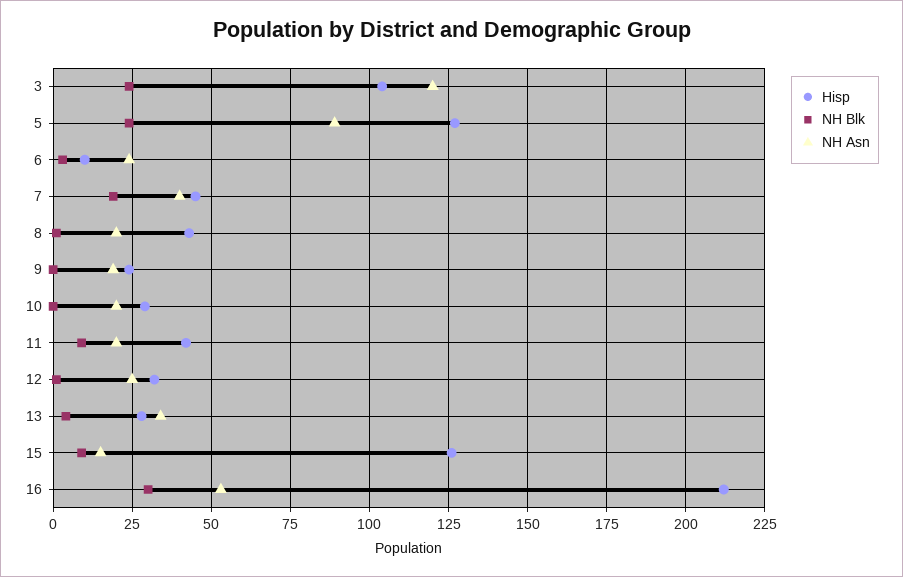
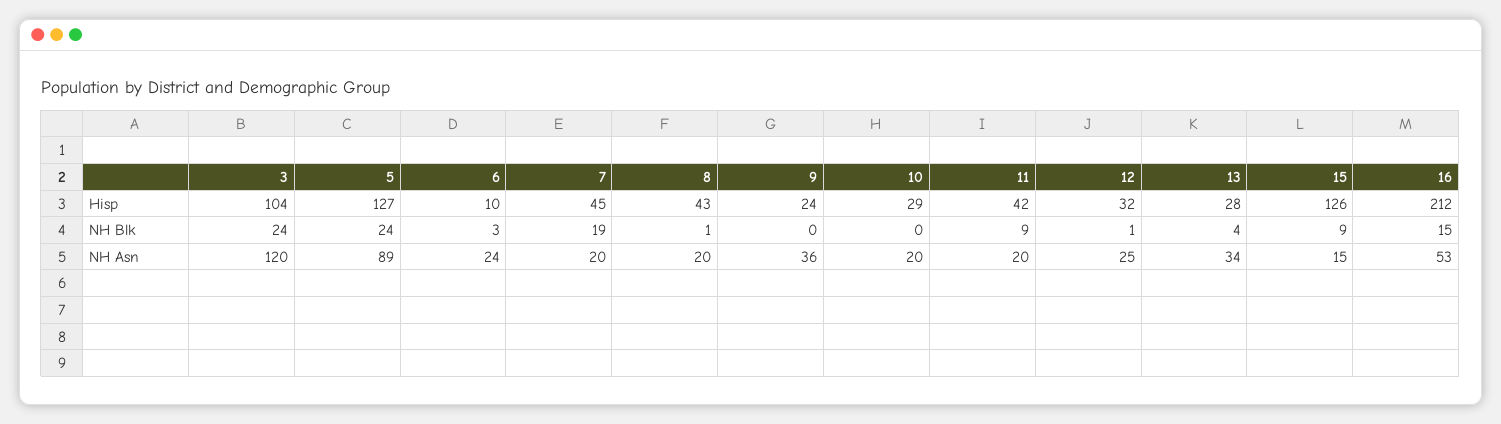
NH Asn, 7: 40 -> 20
NH Asn, 9: 20 -> 36
NH Blk, 16: 30 -> 15

